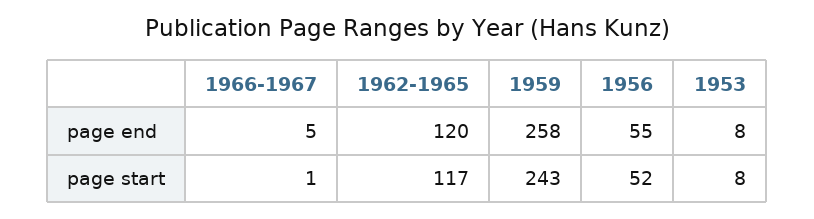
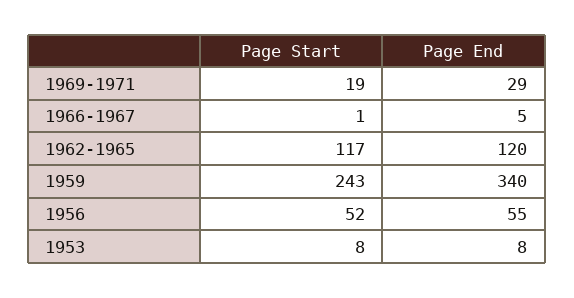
1959, page end: 258 -> 340
1969-1971, page start: none -> 19
1969-1971, page end: none -> 29

